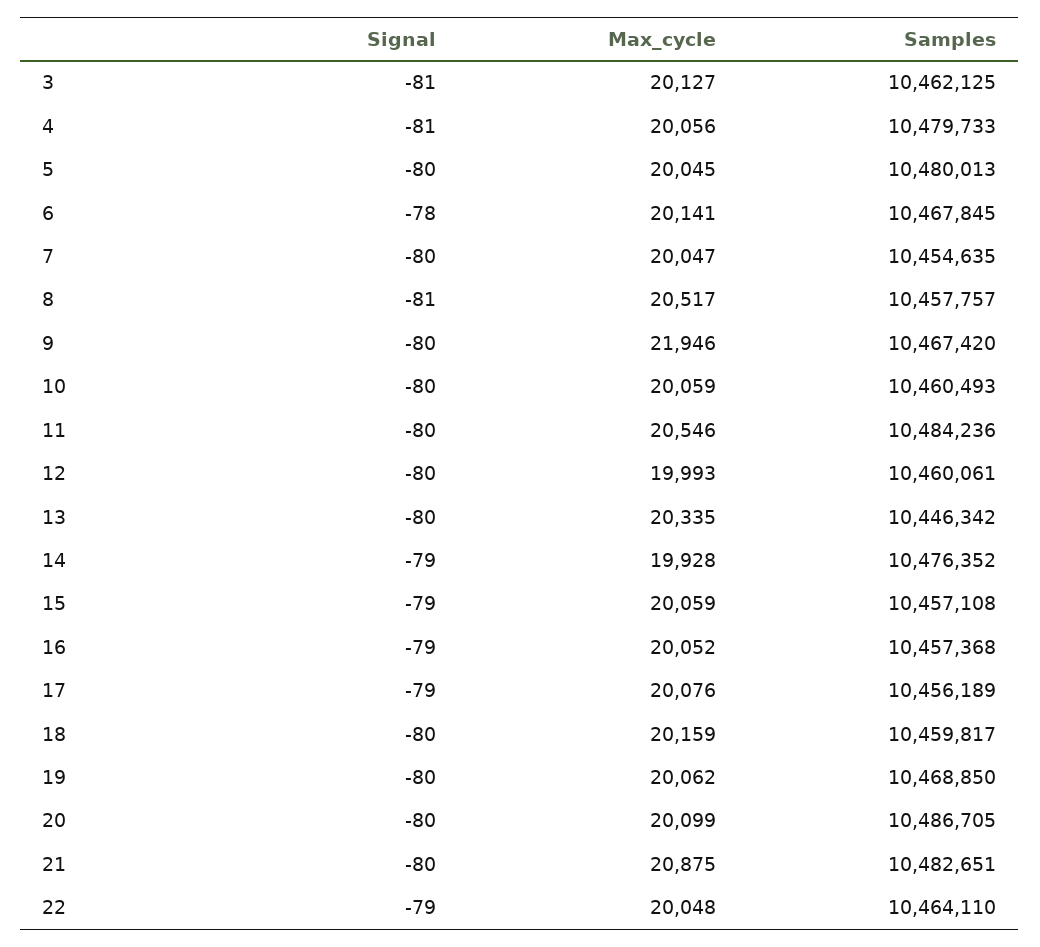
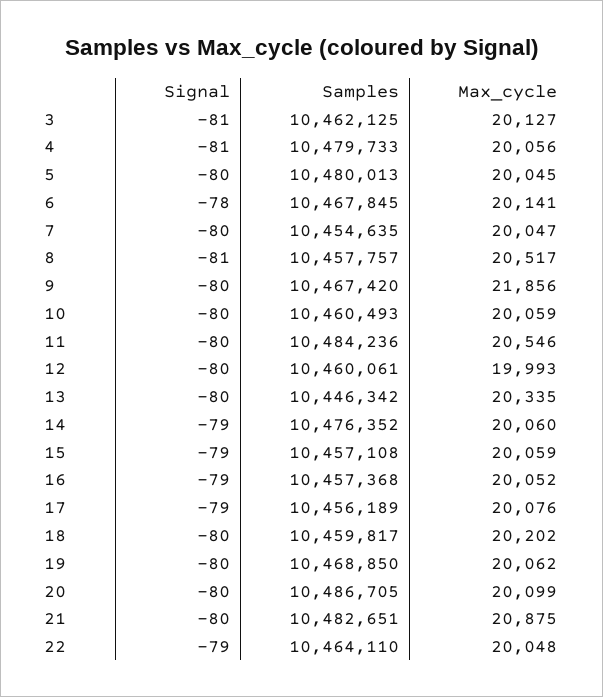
Max_cycle, 9: 21946 -> 21856
Max_cycle, 14: 19928 -> 20060
Max_cycle, 18: 20159 -> 20202

